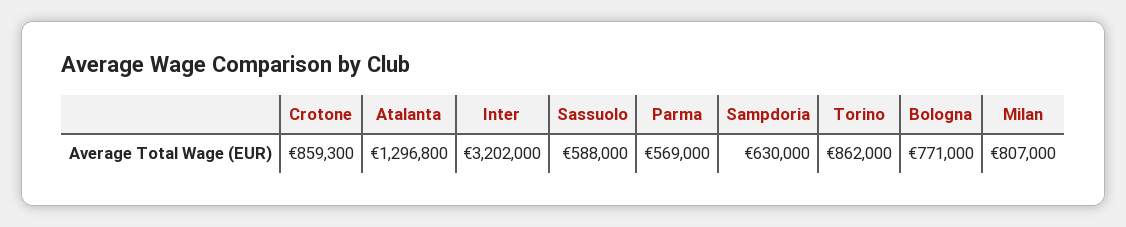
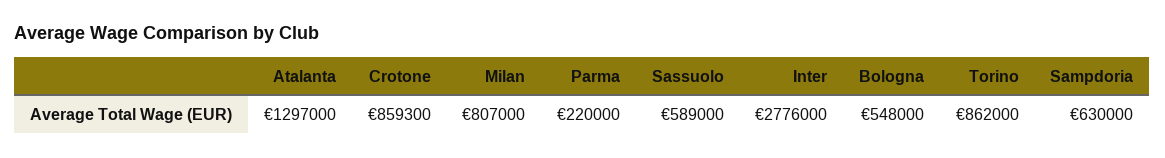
Atalanta: 1296800 -> 1297000
Inter: 3202000 -> 2776000
Sassuolo: 588000 -> 589000
Parma: 569000 -> 220000
Bologna: 771000 -> 548000

